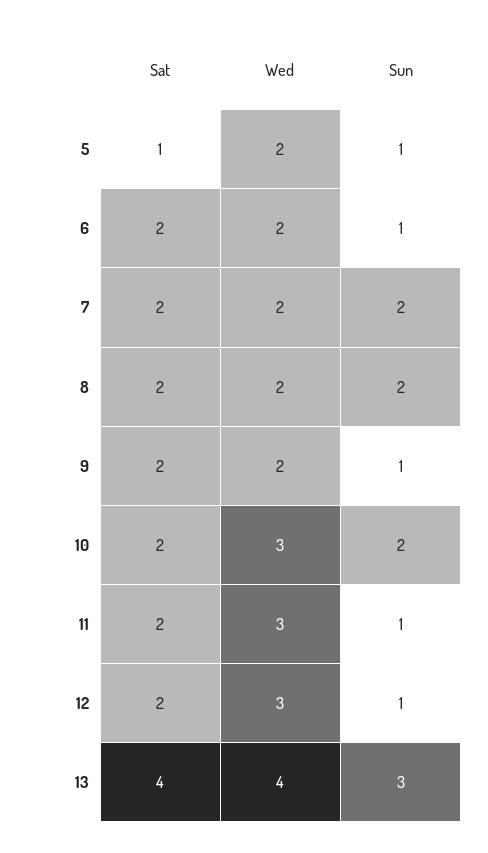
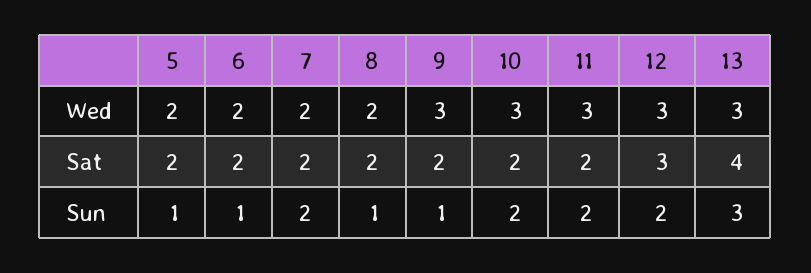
Sat, 5: 1 -> 2
Sun, 8: 2 -> 1
Wed, 9: 2 -> 3
Sun, 11: 1 -> 2
Sat, 12: 2 -> 3
Sun, 12: 1 -> 2
Wed, 13: 4 -> 3

